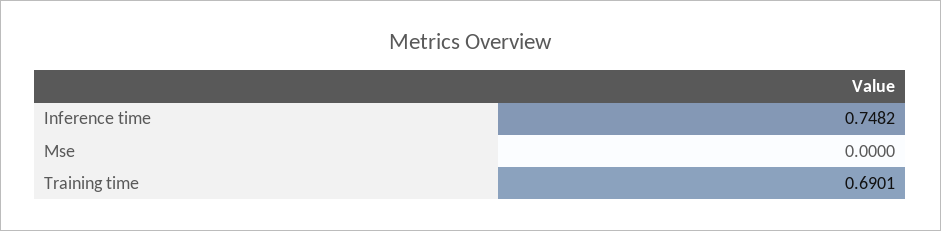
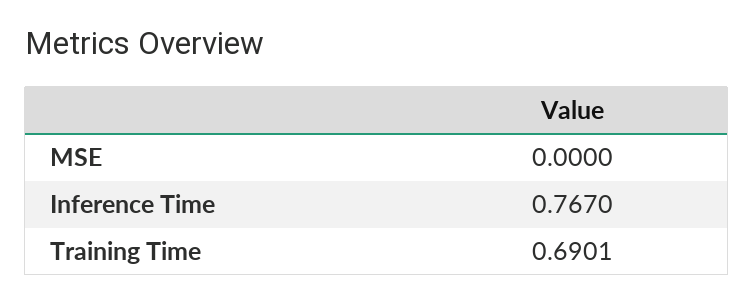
Inference time: 0.7482 -> 0.767

